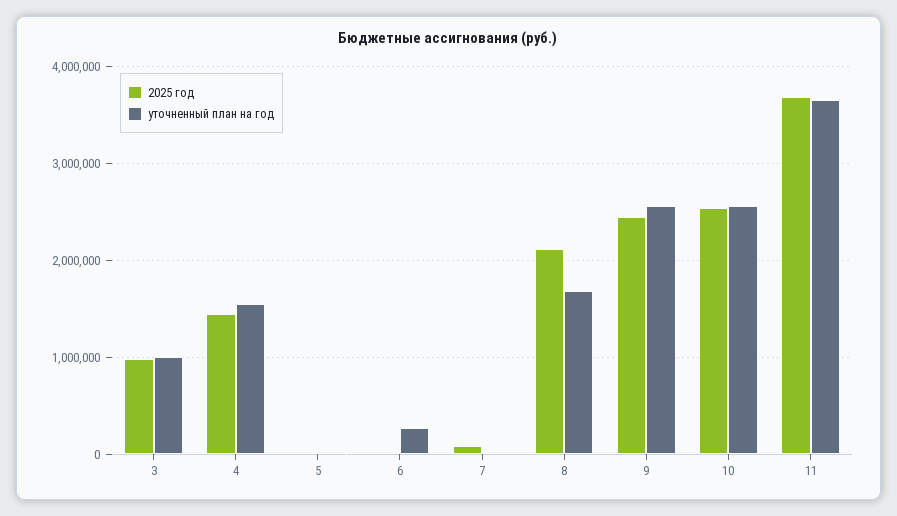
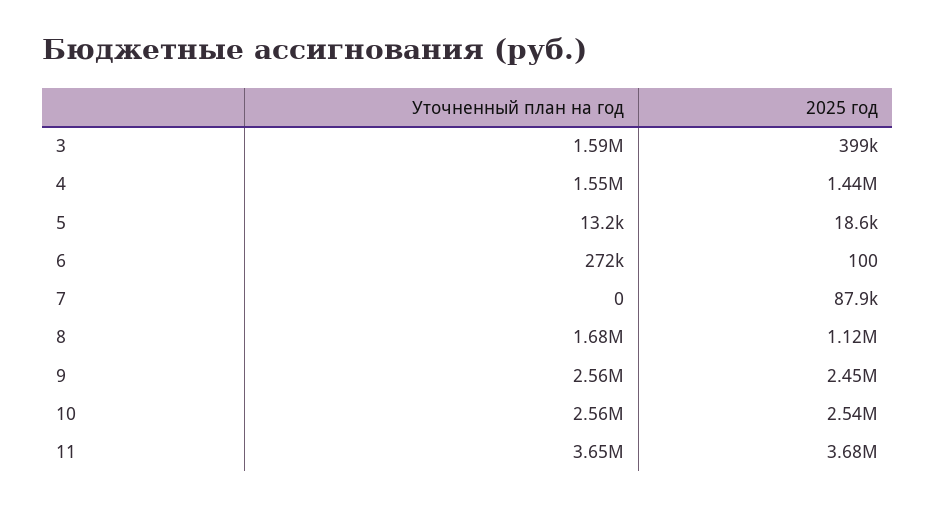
2025 год, 3: 1000000 -> 399000
уточненный план на год, 3: 1000000 -> 1590000
2025 год, 8: 2100000 -> 1120000

